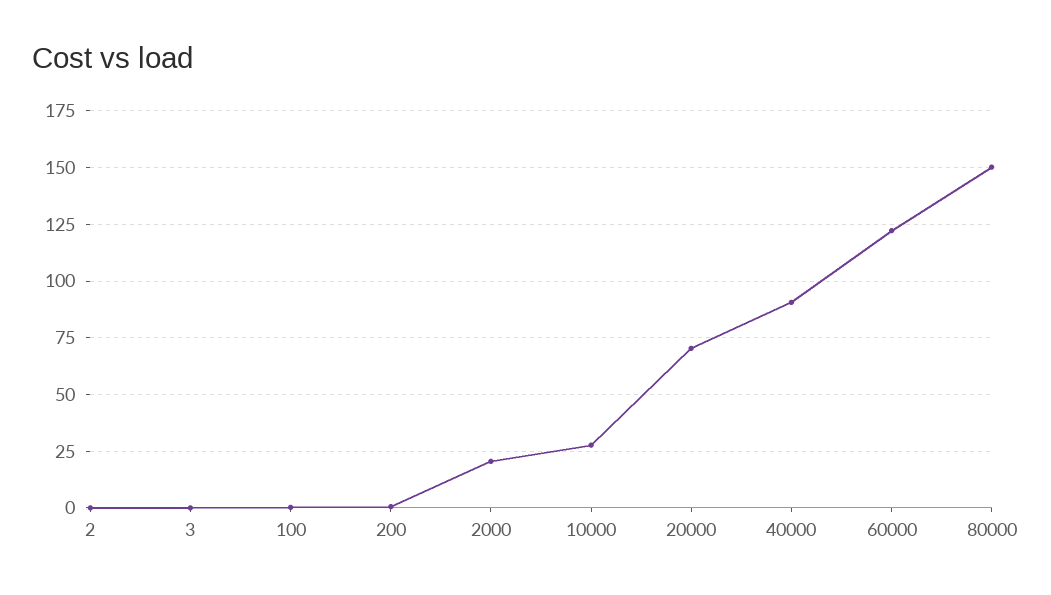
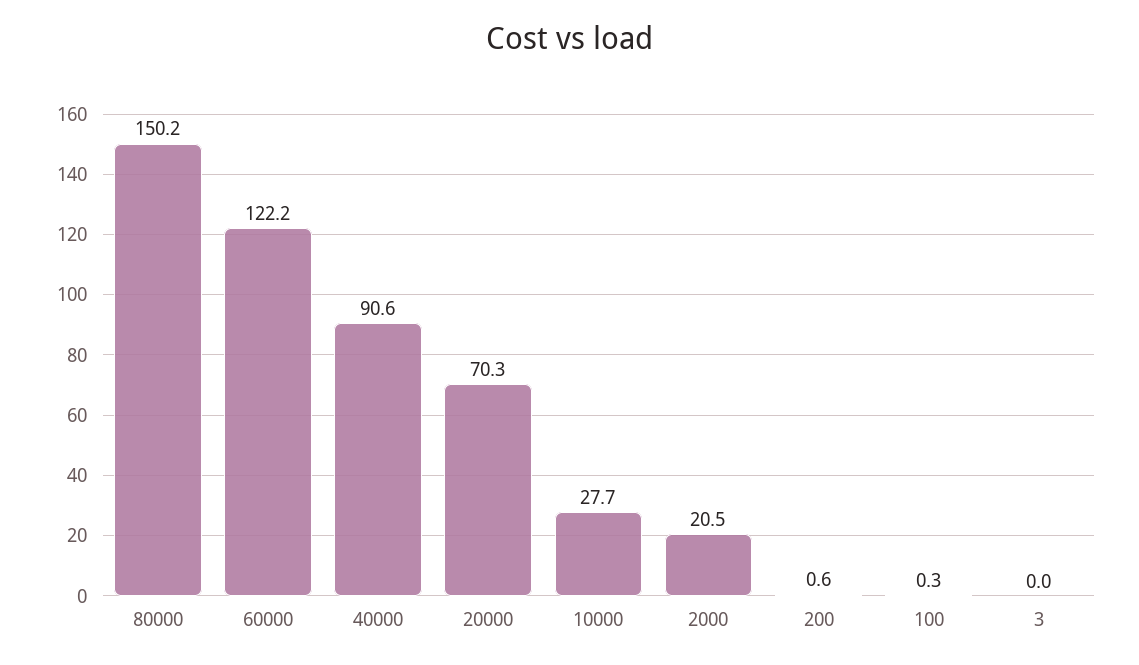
2: 0 -> none

